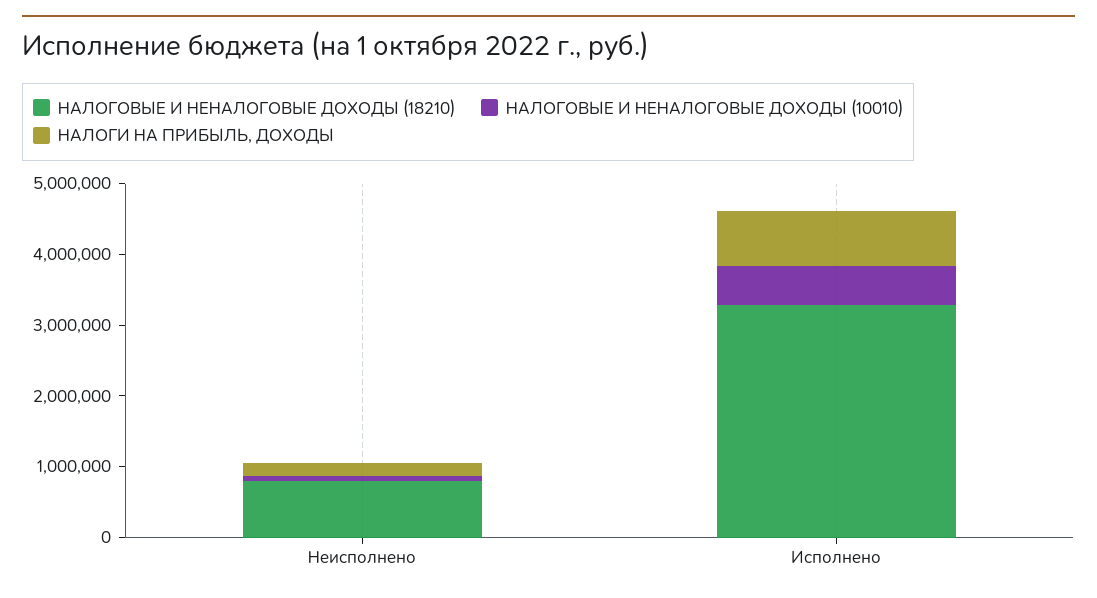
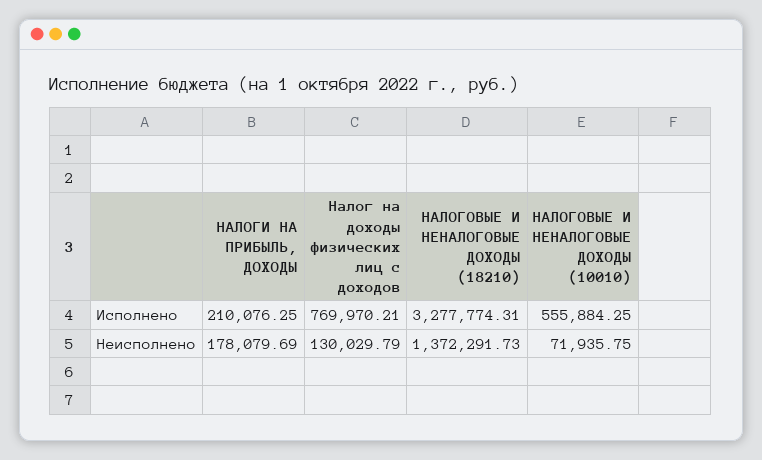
НАЛОГОВЫЕ И НЕНАЛОГОВЫЕ ДОХОДЫ (18210), Неисполнено: 800000 -> 1372291.73
НАЛОГИ НА ПРИБЫЛЬ, ДОХОДЫ, Исполнено: 800000 -> 210076.25
Налог на доходы физических лиц с доходов, Исполнено: none -> 769970.21
Налог на доходы физических лиц с доходов, Неисполнено: none -> 130029.79

